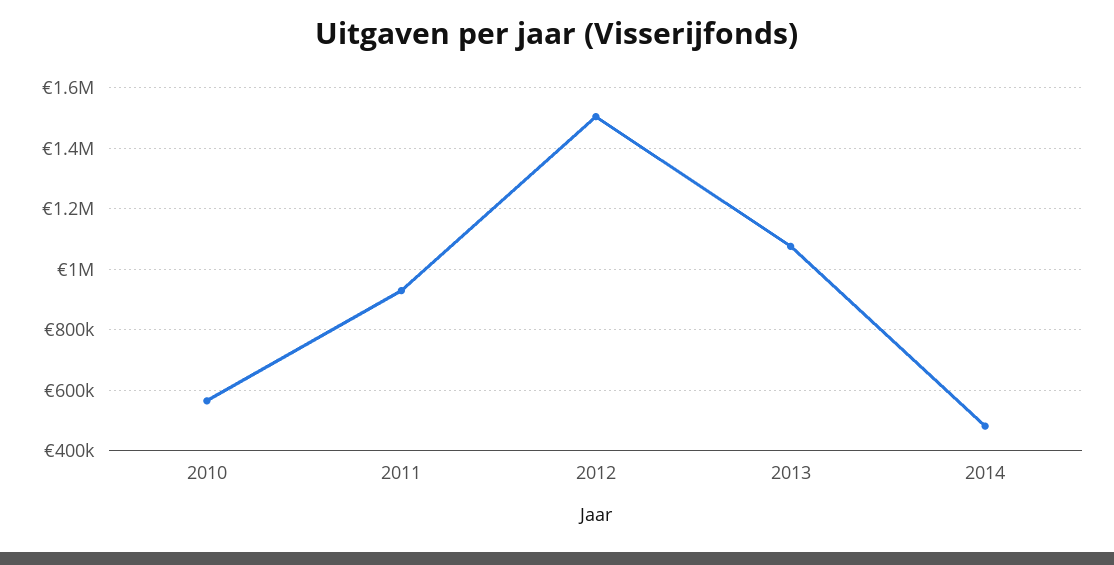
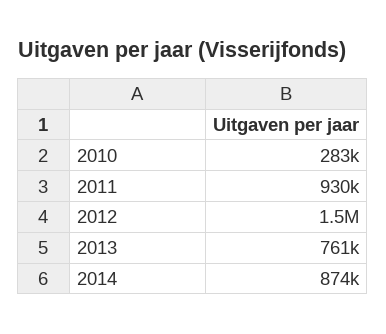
2010: 560000 -> 283000
2013: 1080000 -> 761000
2014: 480000 -> 874000

